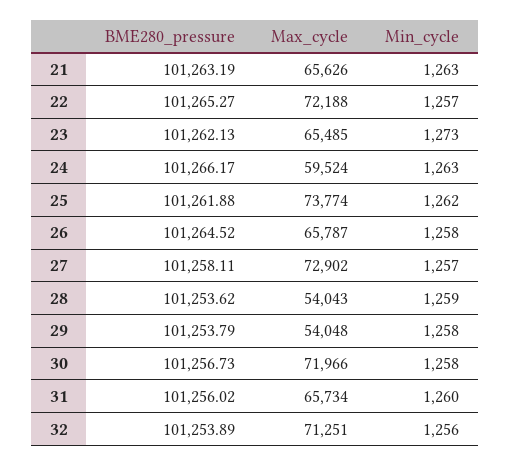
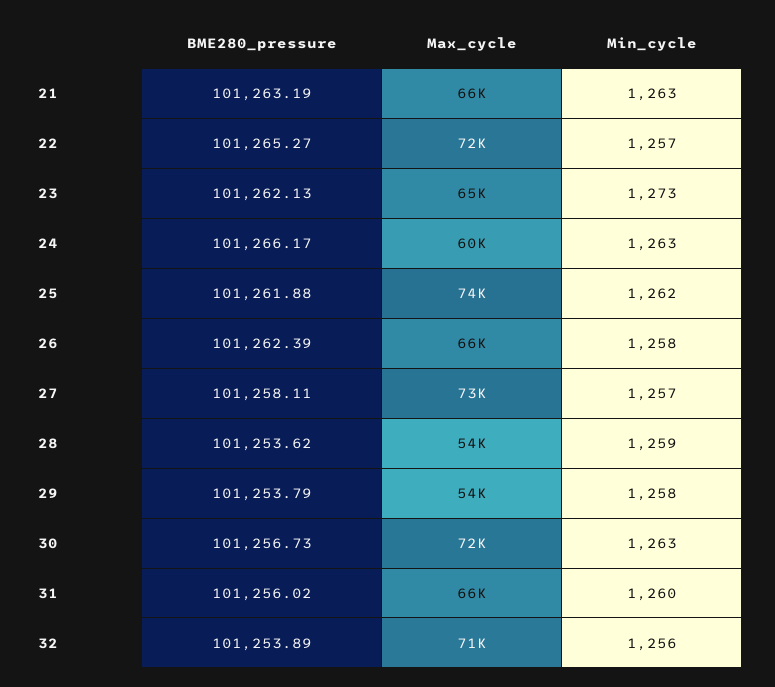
BME280_pressure, 26: 101264.52 -> 101262.39
Min_cycle, 30: 1258 -> 1263

